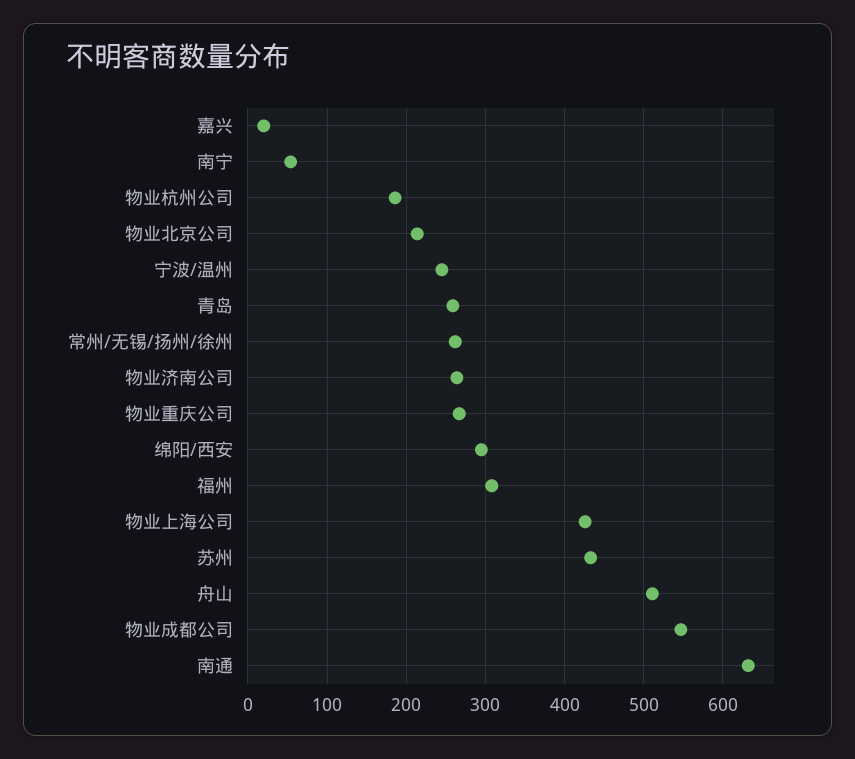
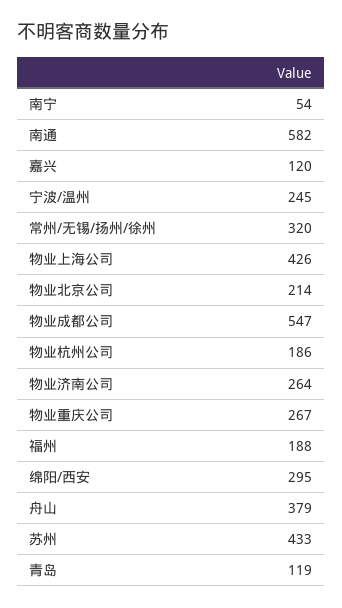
嘉兴: 20 -> 120
青岛: 260 -> 119
常州/无锡/扬州/徐州: 260 -> 320
福州: 310 -> 188
舟山: 510 -> 379
南通: 630 -> 582

